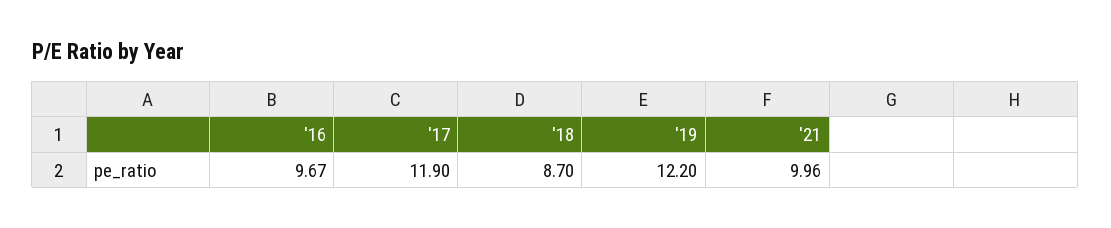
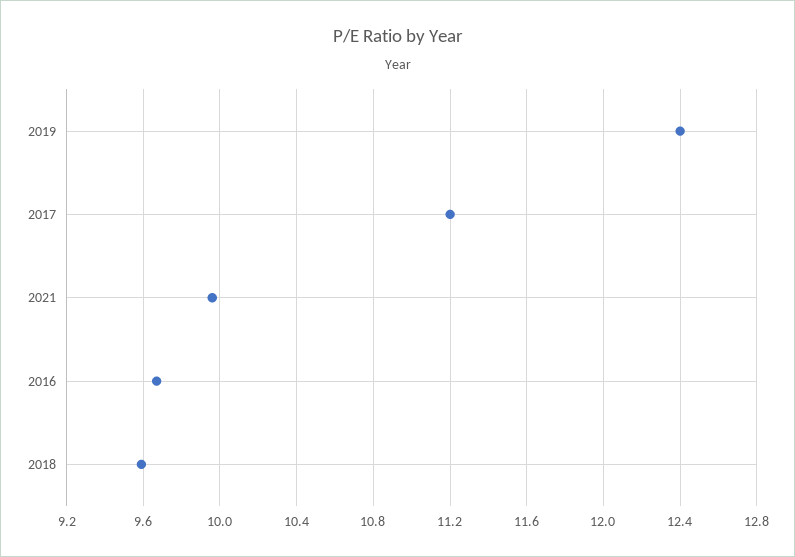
'17: 11.9 -> 11.2
'18: 8.7 -> 9.6
'19: 12.2 -> 12.4

